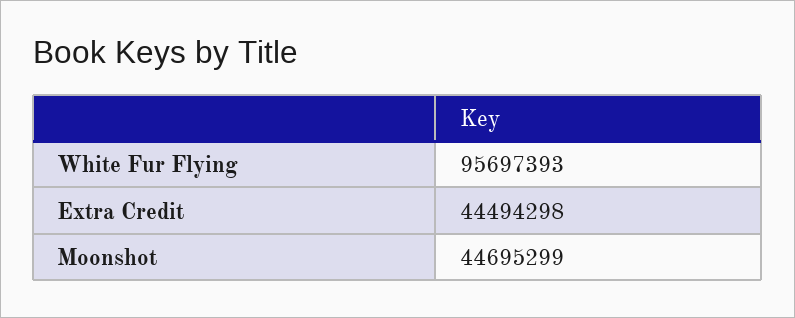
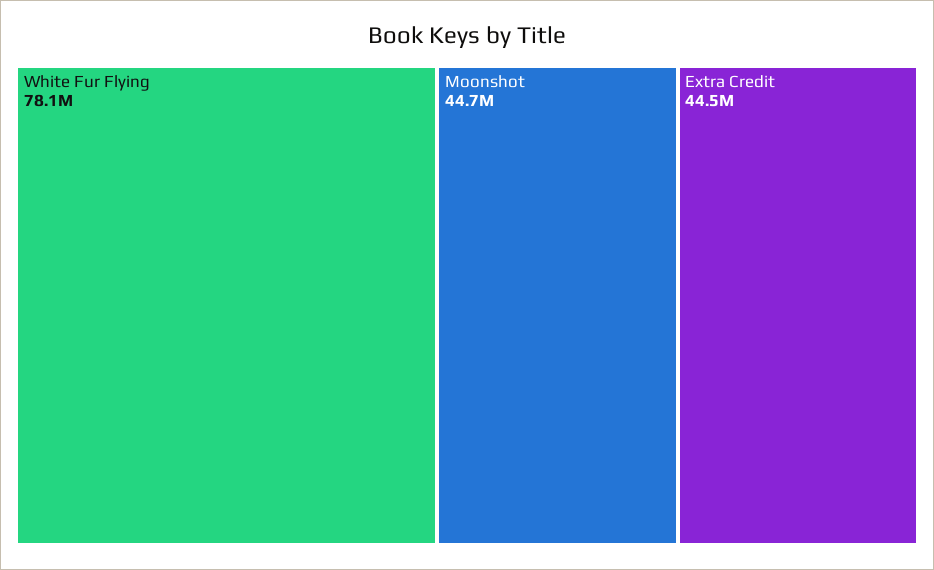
White Fur Flying: 95697393 -> 78100000

